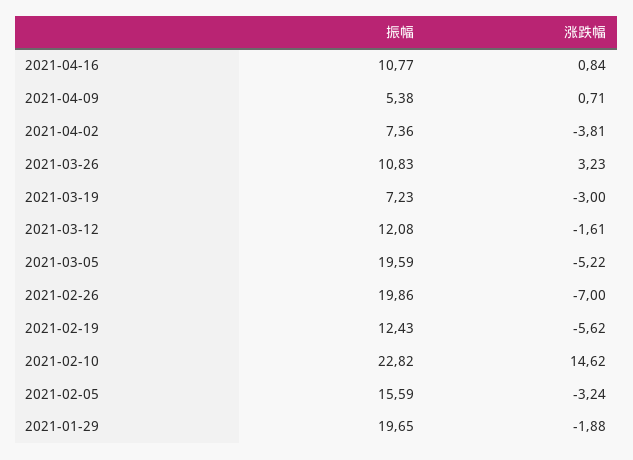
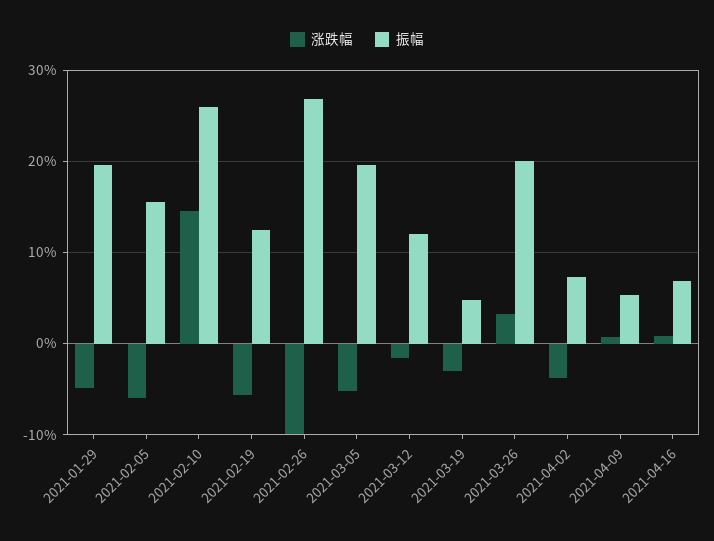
振幅, 2021-04-16: 10.77 -> 7
振幅, 2021-03-26: 10.83 -> 20
振幅, 2021-03-19: 7.23 -> 5
振幅, 2021-02-26: 19.86 -> 27
涨跌幅, 2021-02-26: -7 -> -10
振幅, 2021-02-10: 22.82 -> 26
涨跌幅, 2021-02-05: -3.24 -> -6
涨跌幅, 2021-01-29: -1.88 -> -5

